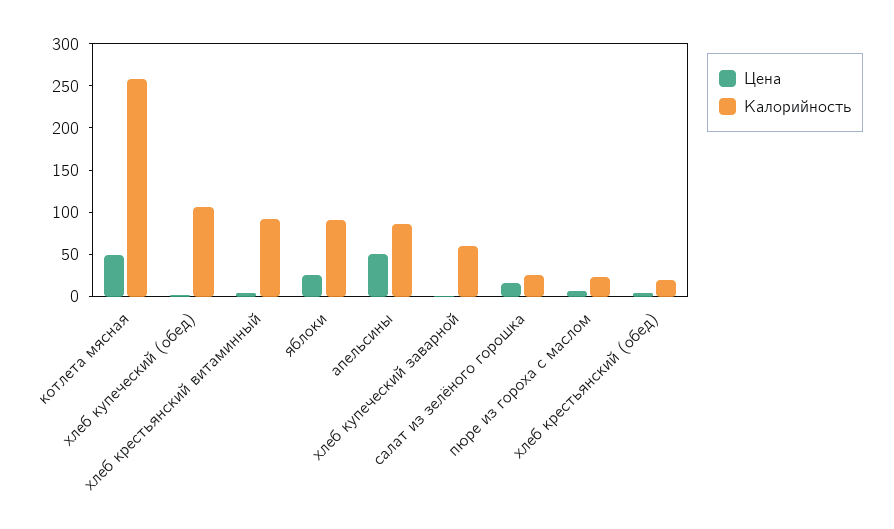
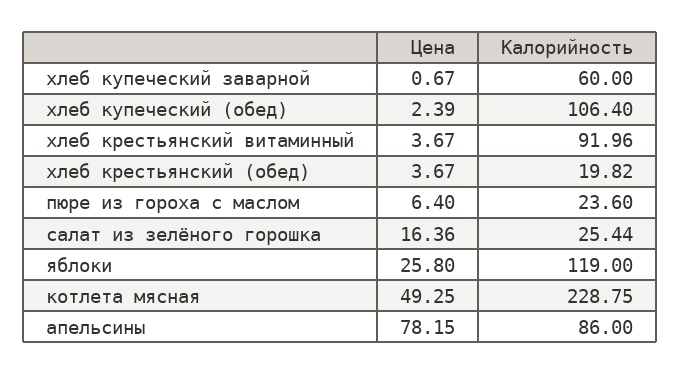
Калорийность, котлета мясная: 260 -> 228.75
Калорийность, яблоки: 90 -> 119
Цена, апельсины: 50 -> 78.15

